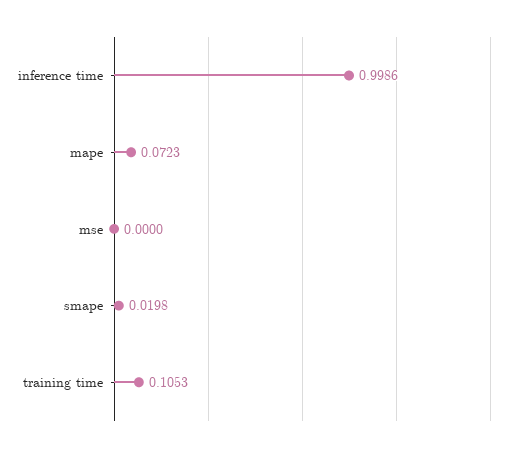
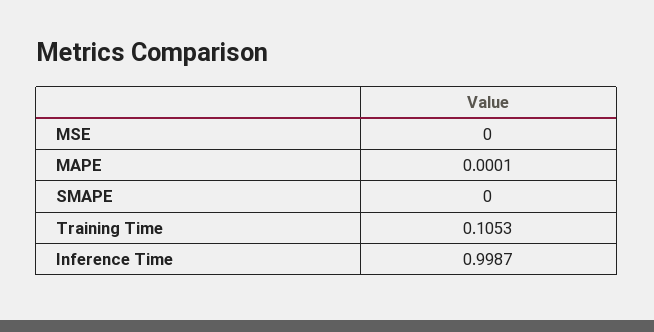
inference time: 0.9986 -> 0.9987
mape: 0.0723 -> 0.0001
smape: 0.0198 -> 0

